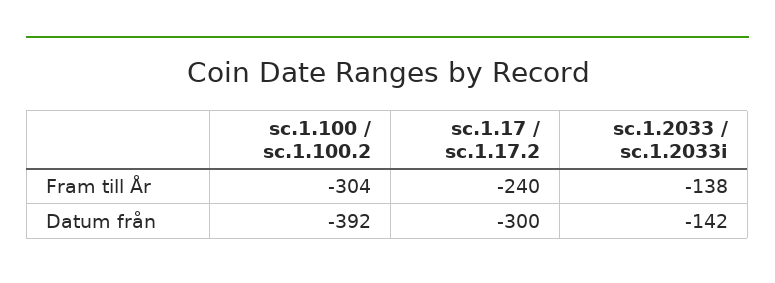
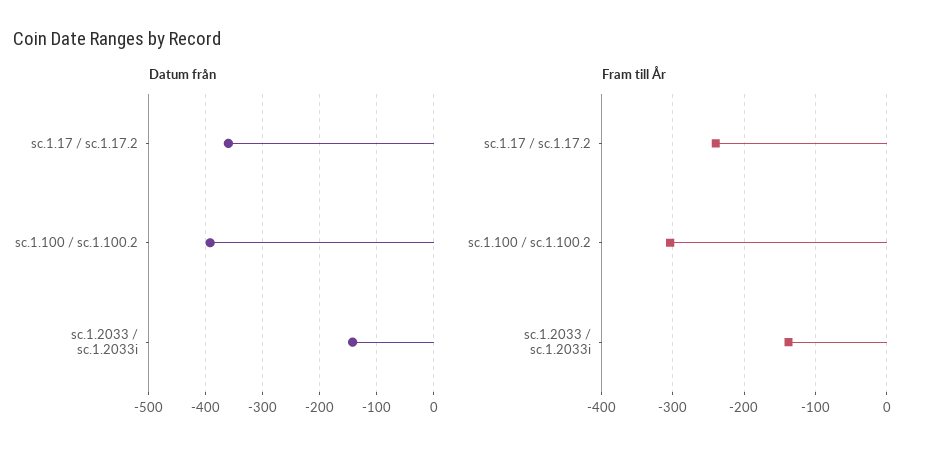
Datum från, sc.1.17 / sc.1.17.2: -300 -> -360

